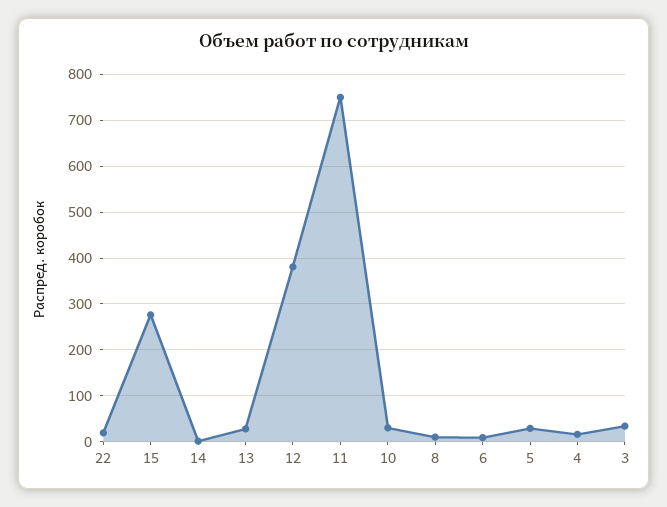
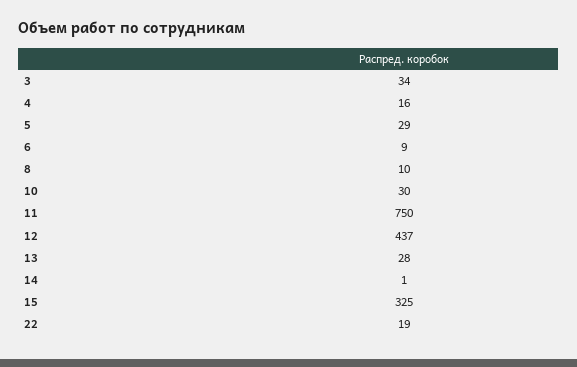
15: 280 -> 325
12: 380 -> 437

